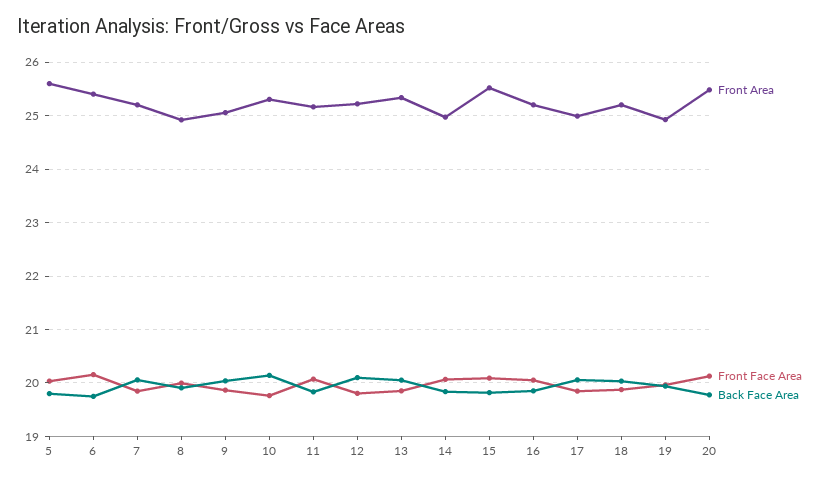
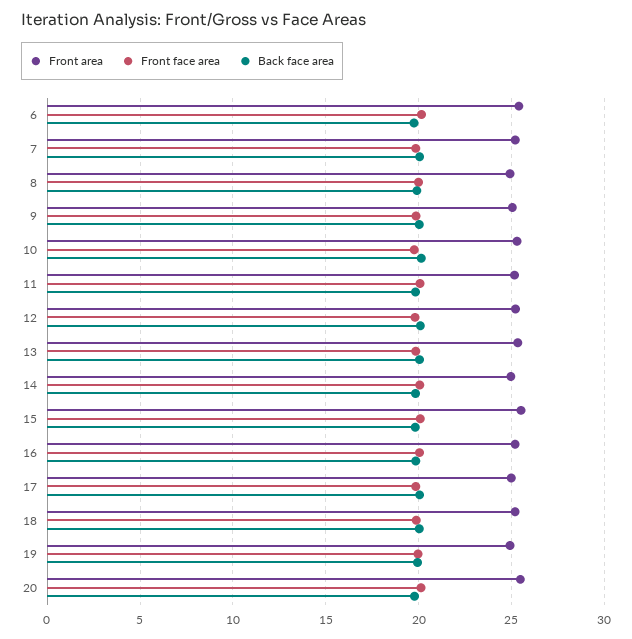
Front Area, 5: 25.6 -> none
Front Face Area, 5: 20 -> none
Back Face Area, 5: 19.8 -> none

